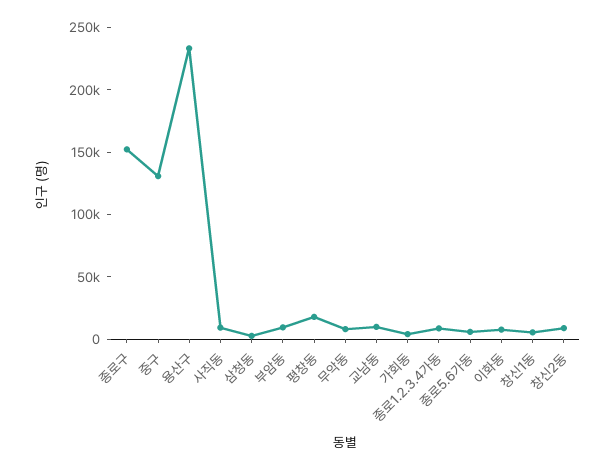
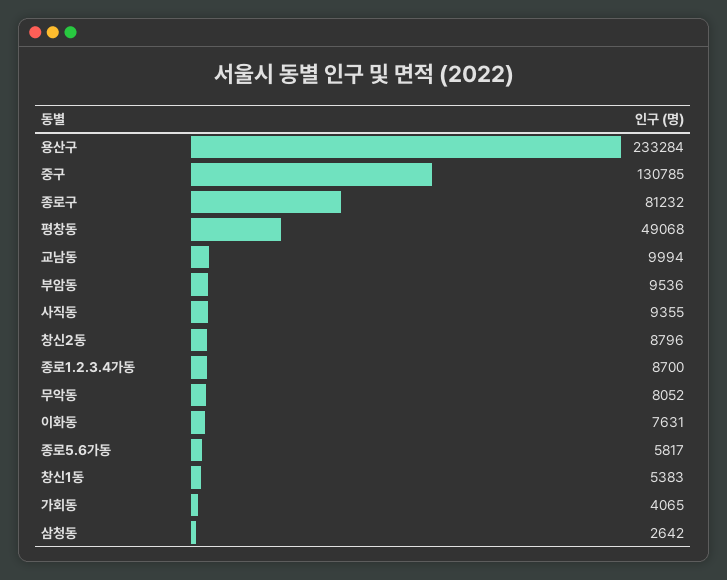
종로구: 150000 -> 81232
평창동: 20000 -> 49068

